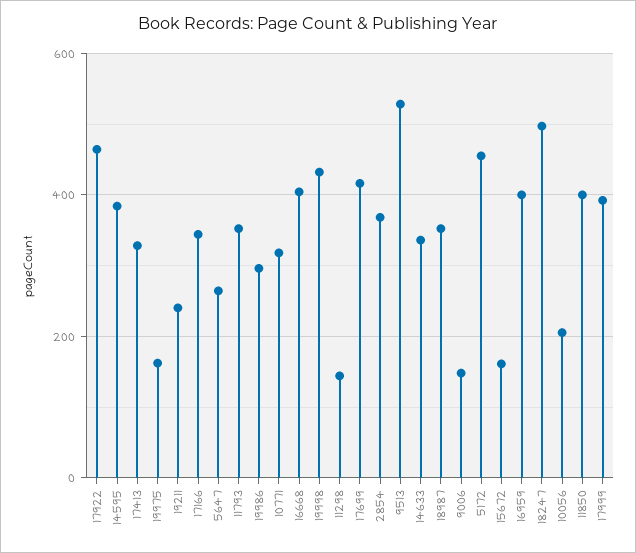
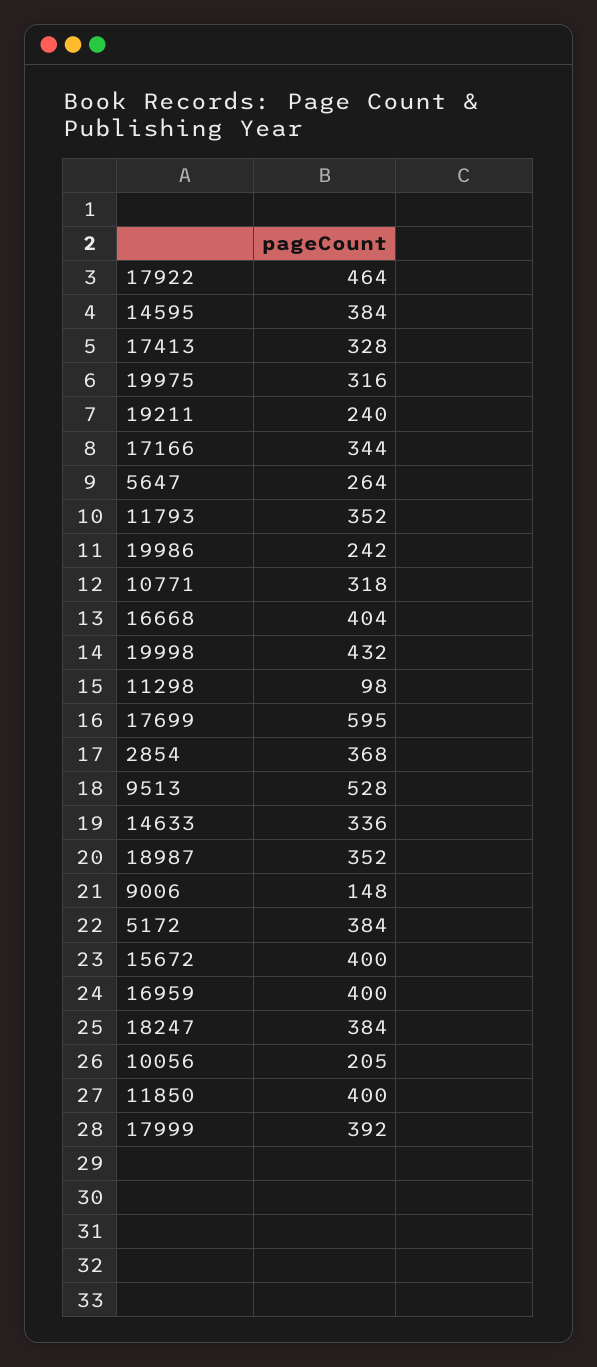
19975: 160 -> 316
19986: 300 -> 242
11298: 140 -> 98
17699: 420 -> 595
5172: 460 -> 384
15672: 160 -> 400
18247: 500 -> 384

